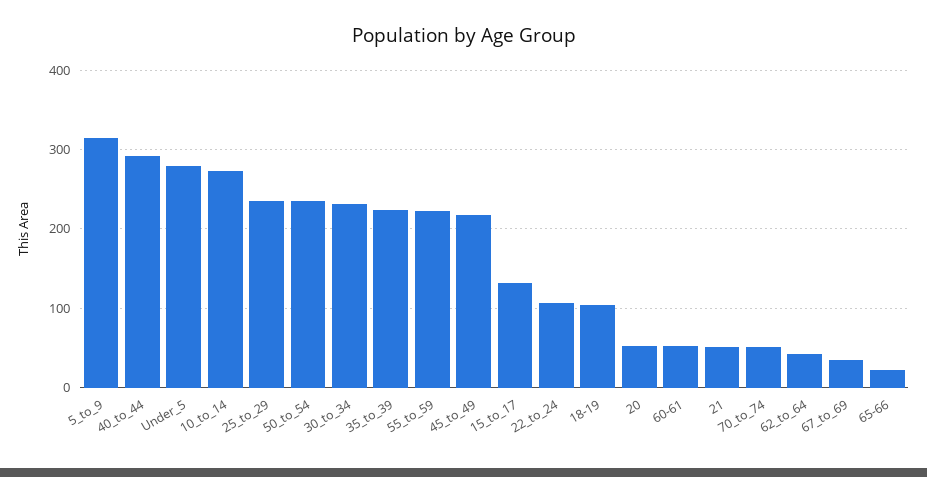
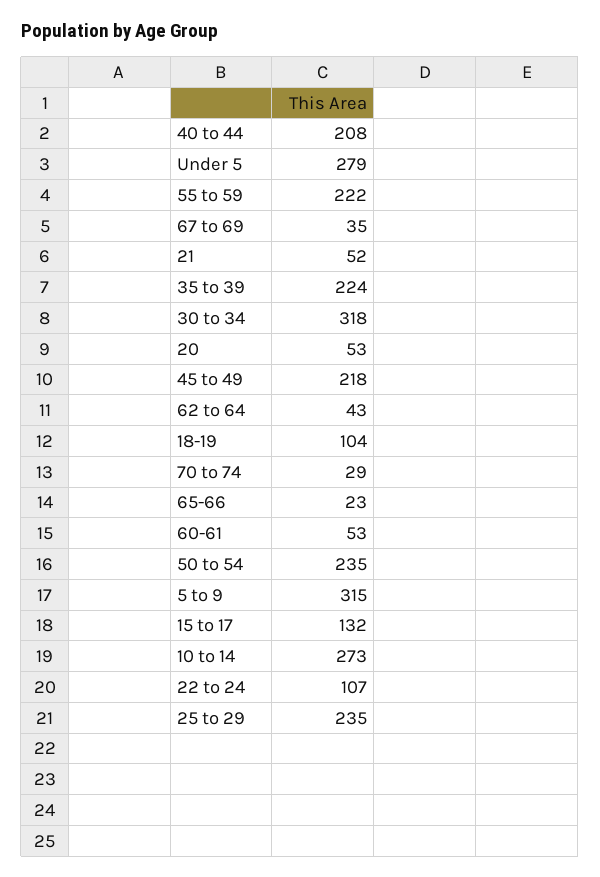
40_to_44: 290 -> 208
30_to_34: 230 -> 318
70_to_74: 50 -> 29

